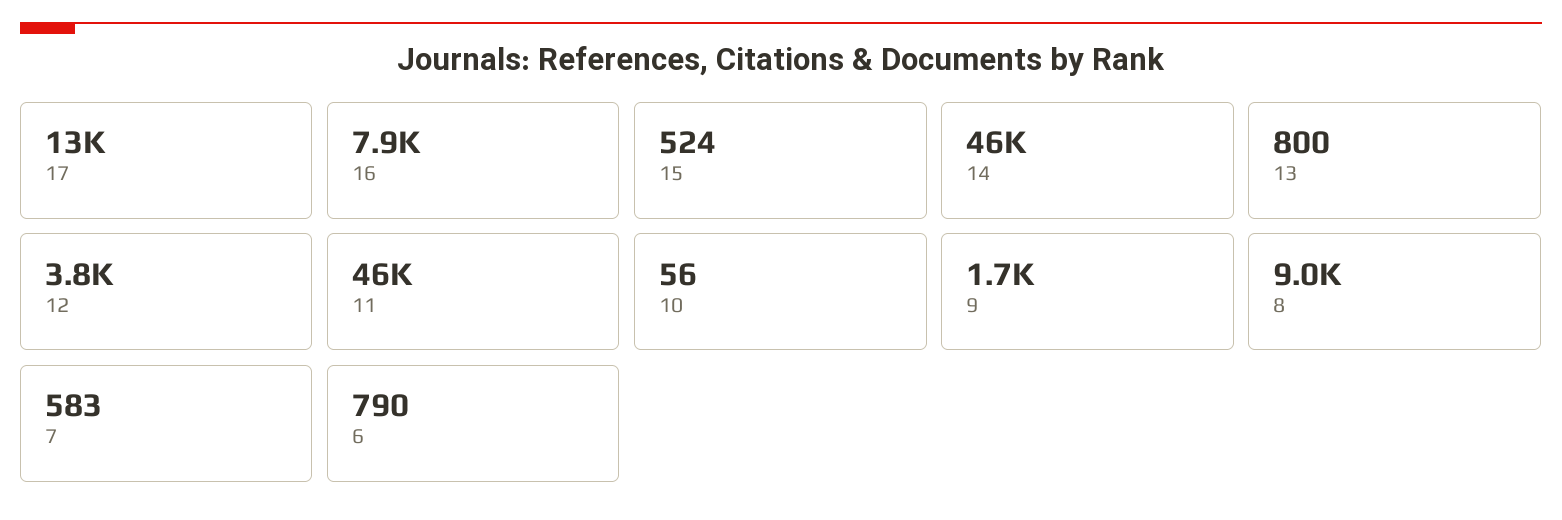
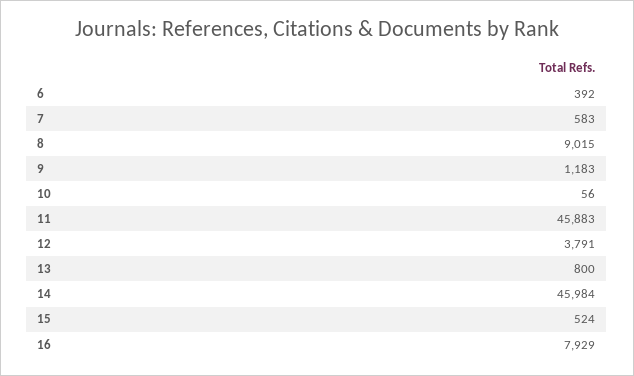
17: 13000 -> none
9: 1700 -> 1183
6: 790 -> 392

